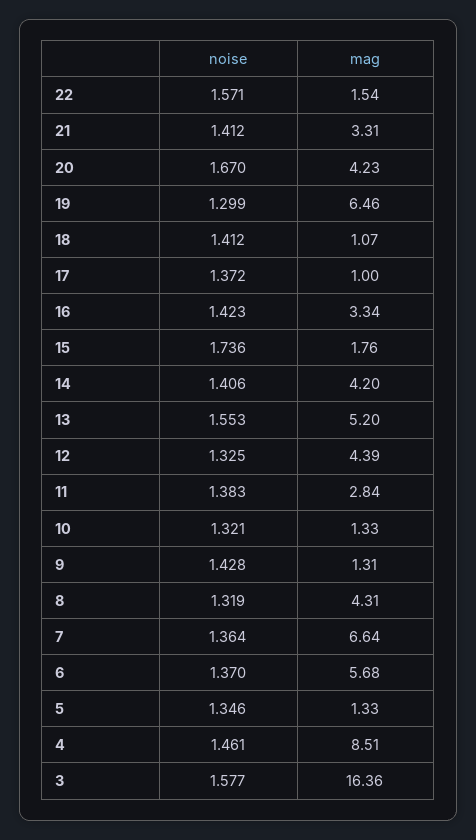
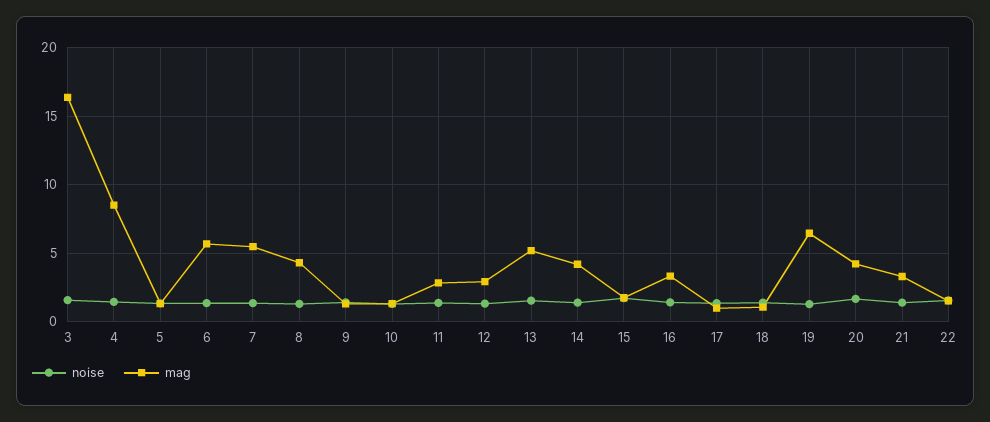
mag, 12: 4.39 -> 3
mag, 7: 6.64 -> 5.5

